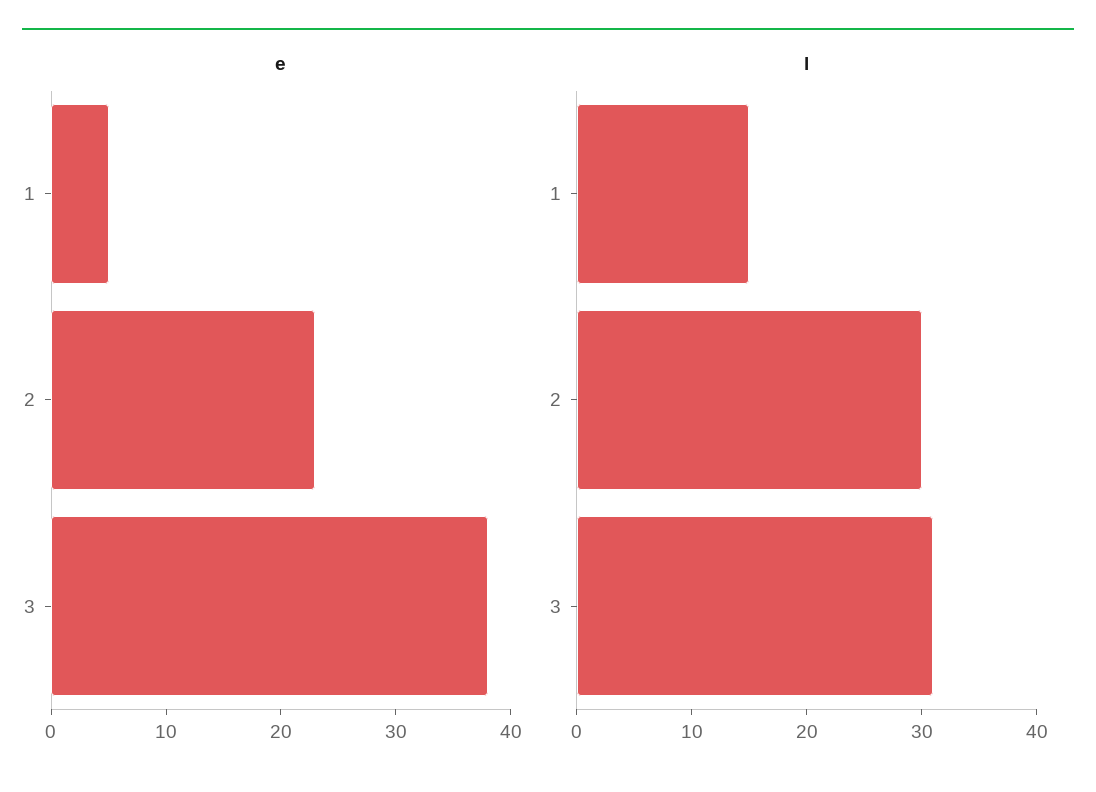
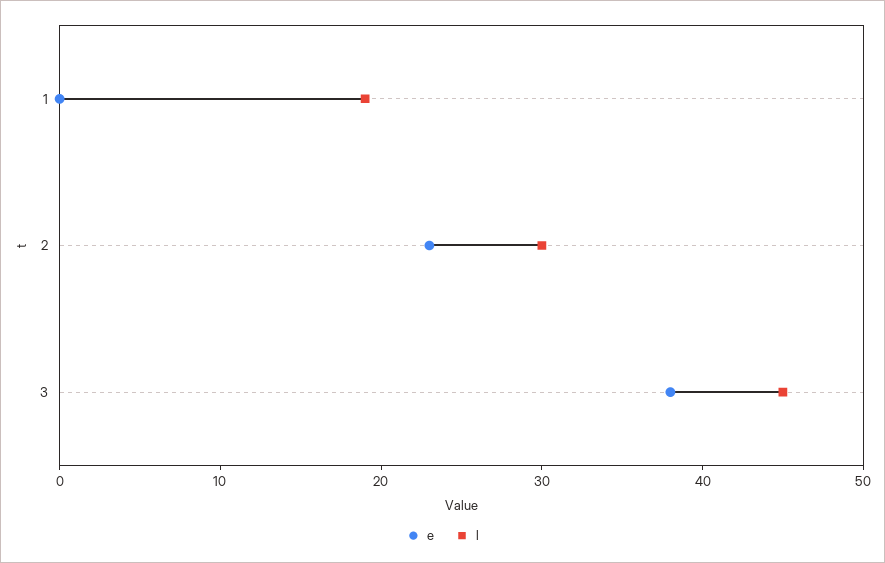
e, 1: 5 -> 0
l, 1: 15 -> 19
l, 3: 31 -> 45

